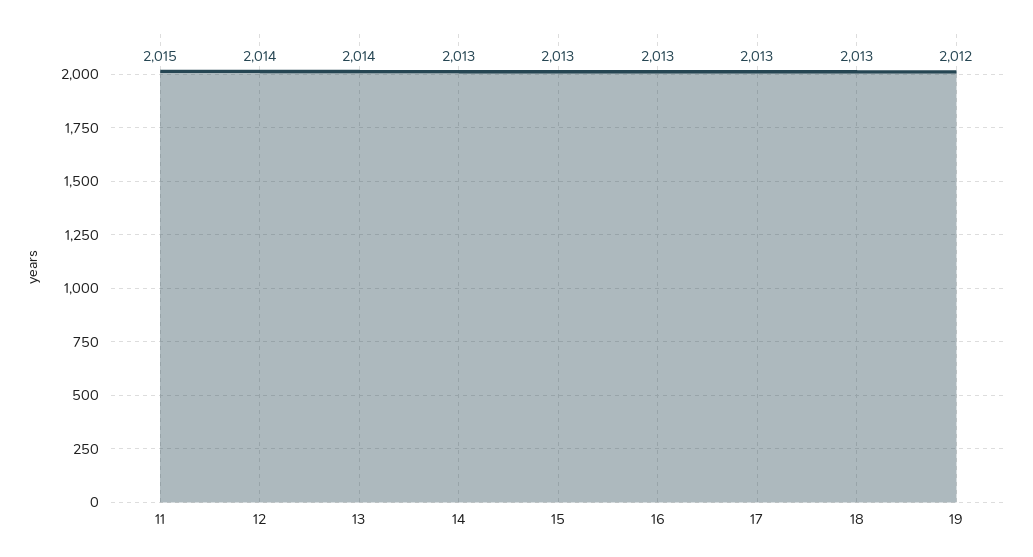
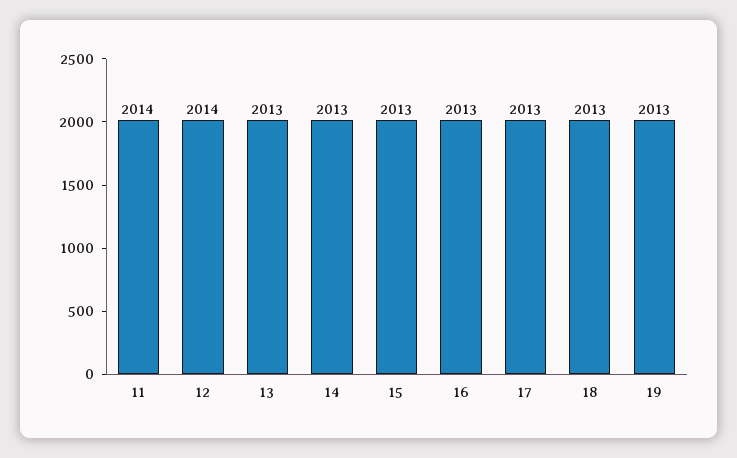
11: 2015 -> 2014
13: 2014 -> 2013
19: 2012 -> 2013

